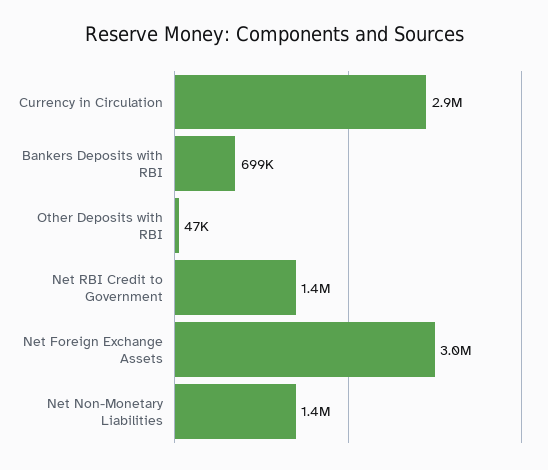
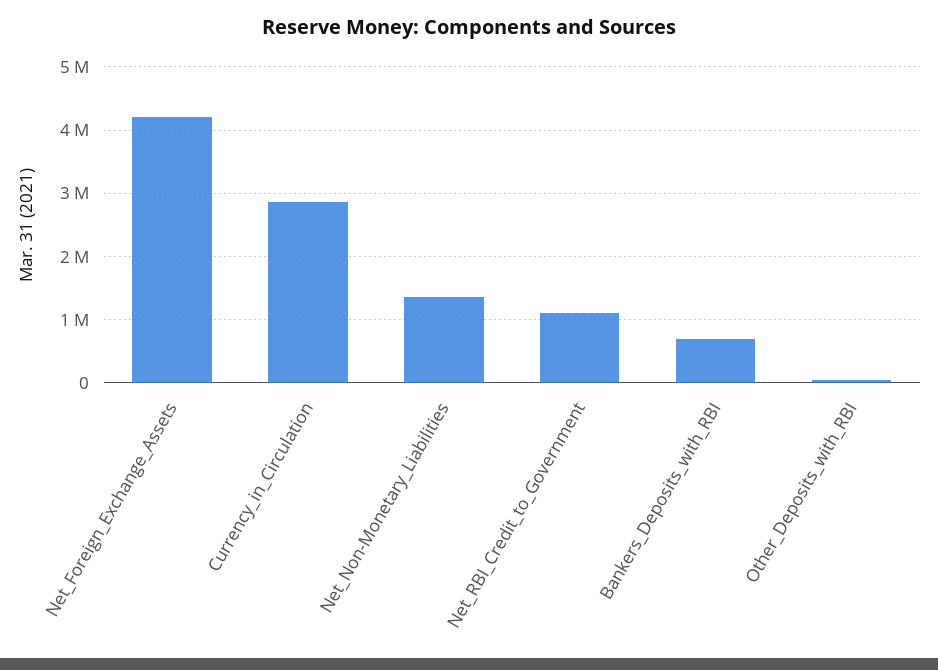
Net RBI Credit to Government: 1400000 -> 1100000
Net Foreign Exchange Assets: 3000000 -> 4200000

